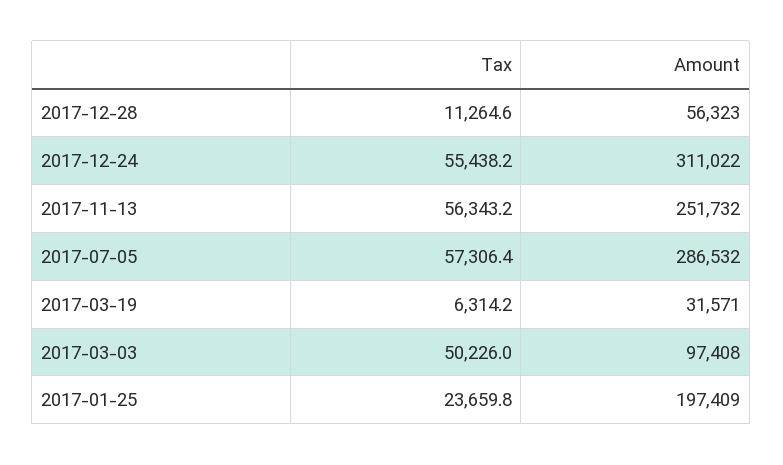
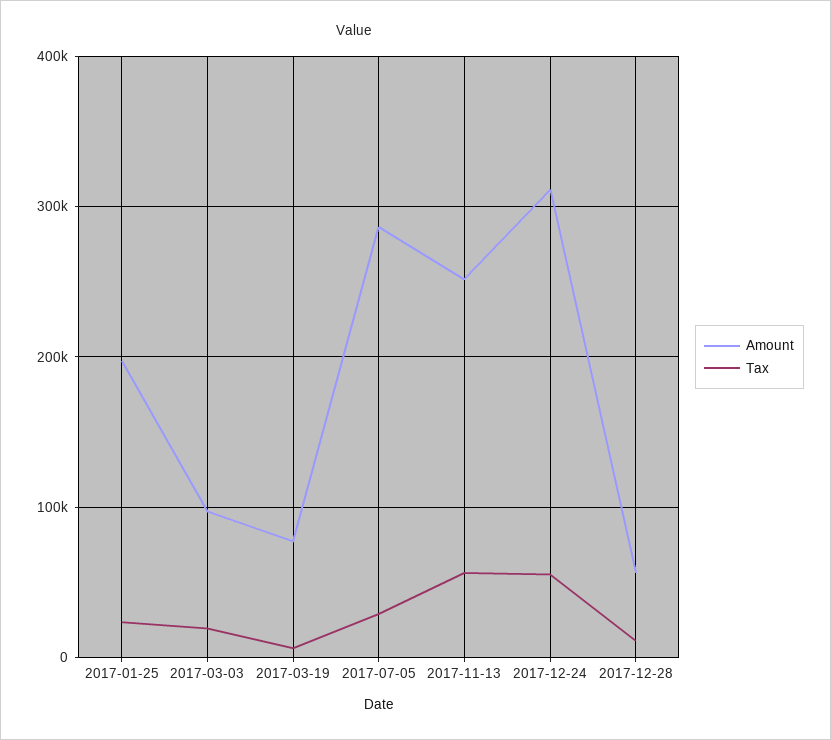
Tax, 2017-07-05: 57306.4 -> 30000
Amount, 2017-03-19: 31571 -> 80000
Tax, 2017-03-03: 50226 -> 20000

